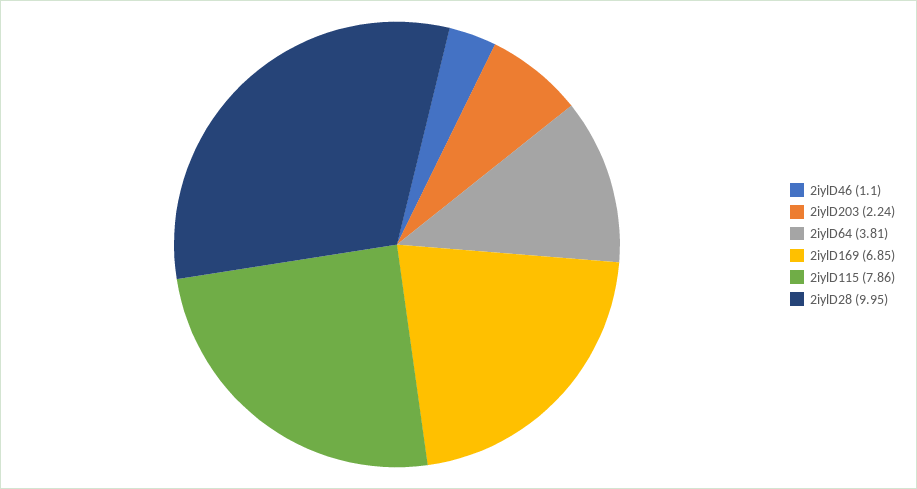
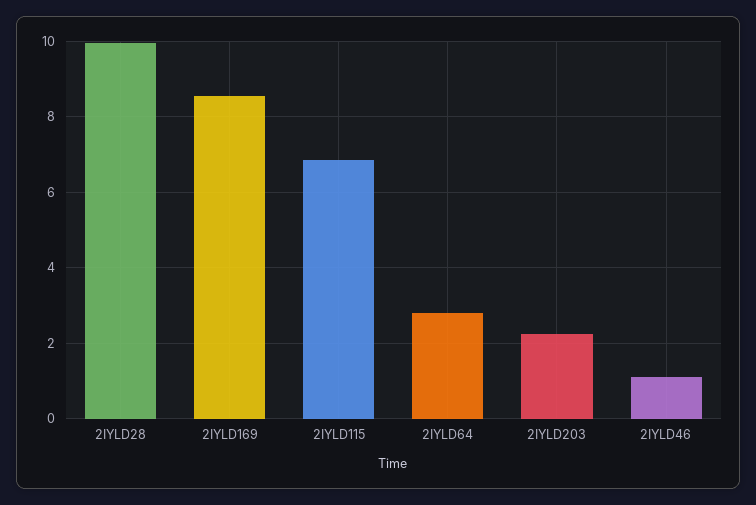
2iylD64: 3.81 -> 2.8
2iylD169: 6.85 -> 8.6
2iylD115: 7.86 -> 6.8

